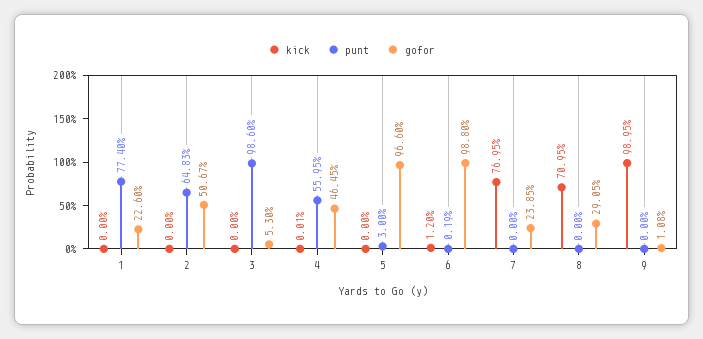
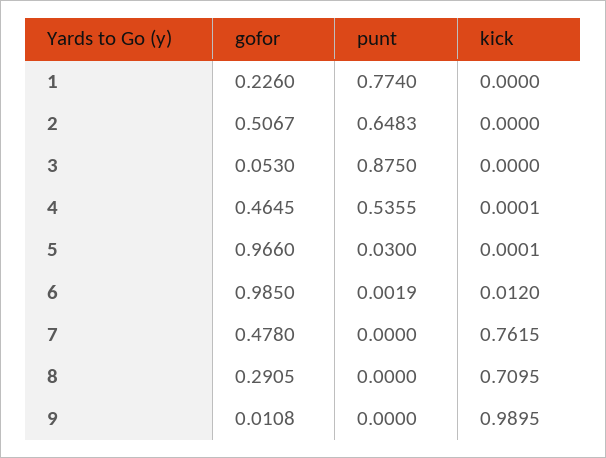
punt, 3: 0.986 -> 0.875
punt, 4: 0.5595 -> 0.5355
kick, 5: 0 -> 0.0001
gofor, 6: 0.988 -> 0.985
kick, 7: 0.7695 -> 0.7615
gofor, 7: 0.2385 -> 0.478

